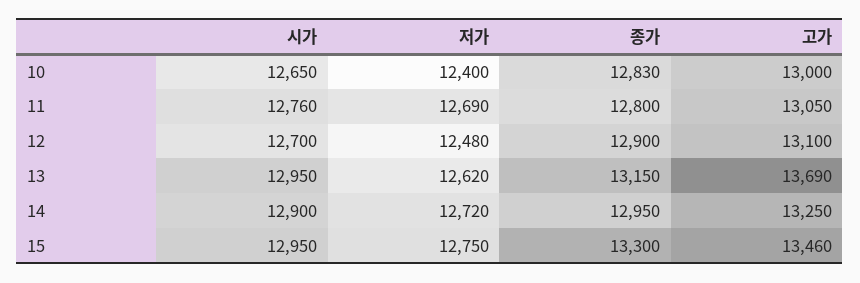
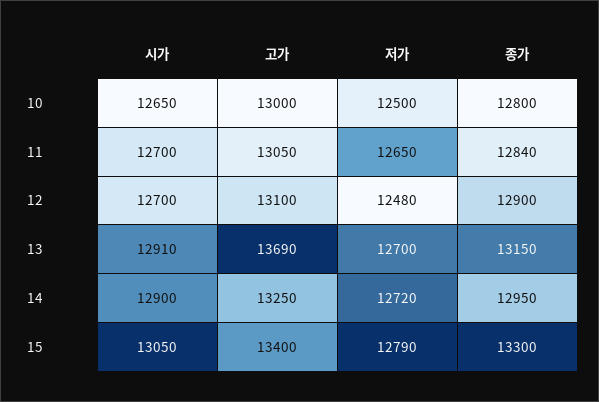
저가, 10: 12400 -> 12500
종가, 10: 12830 -> 12800
시가, 11: 12760 -> 12700
저가, 11: 12690 -> 12650
종가, 11: 12800 -> 12840
시가, 13: 12950 -> 12910
저가, 13: 12620 -> 12700
시가, 15: 12950 -> 13050
저가, 15: 12750 -> 12790
고가, 15: 13460 -> 13400

